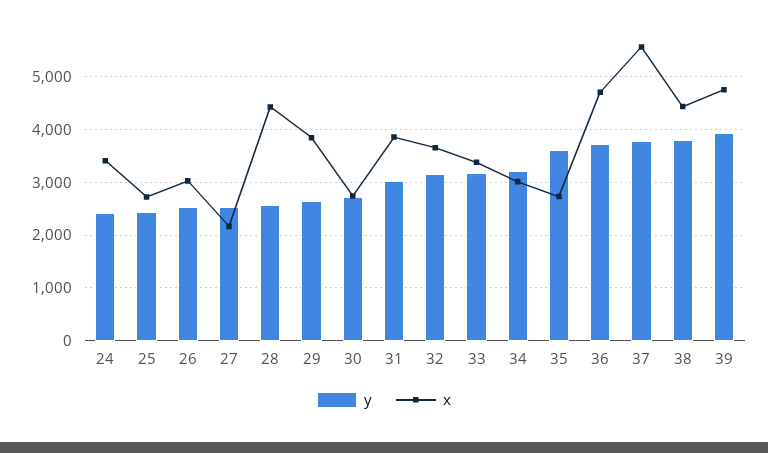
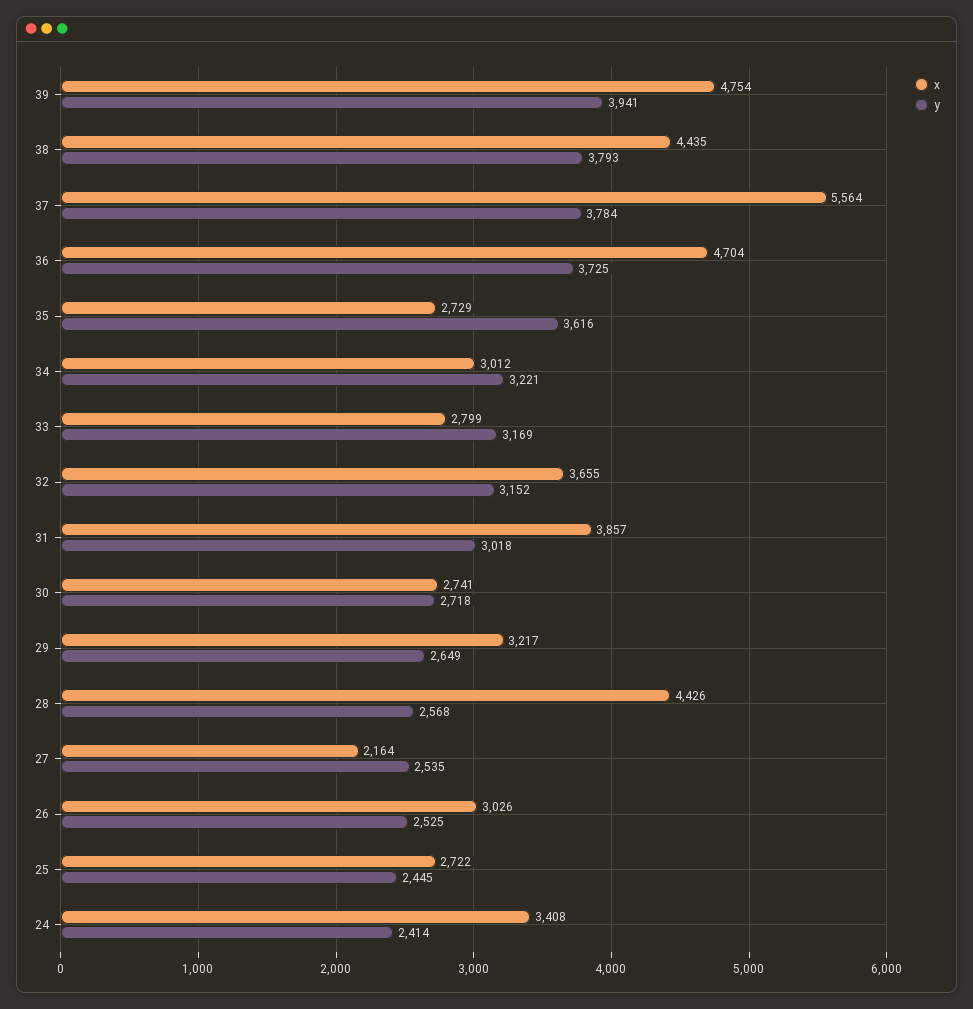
x, 29: 3800 -> 3217
x, 33: 3400 -> 2799

